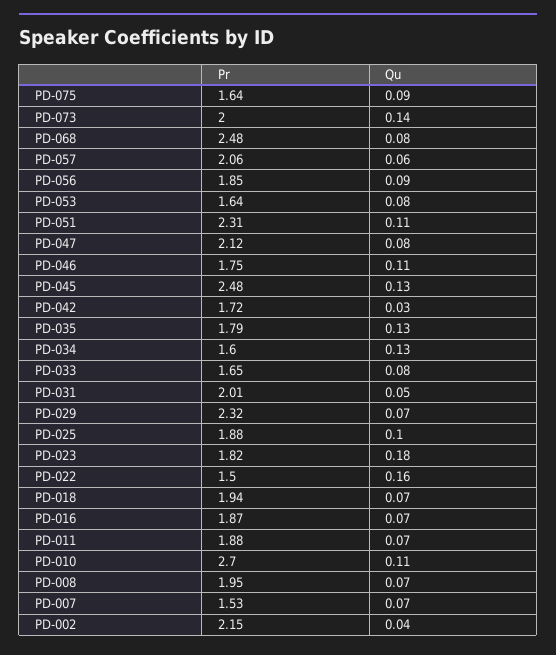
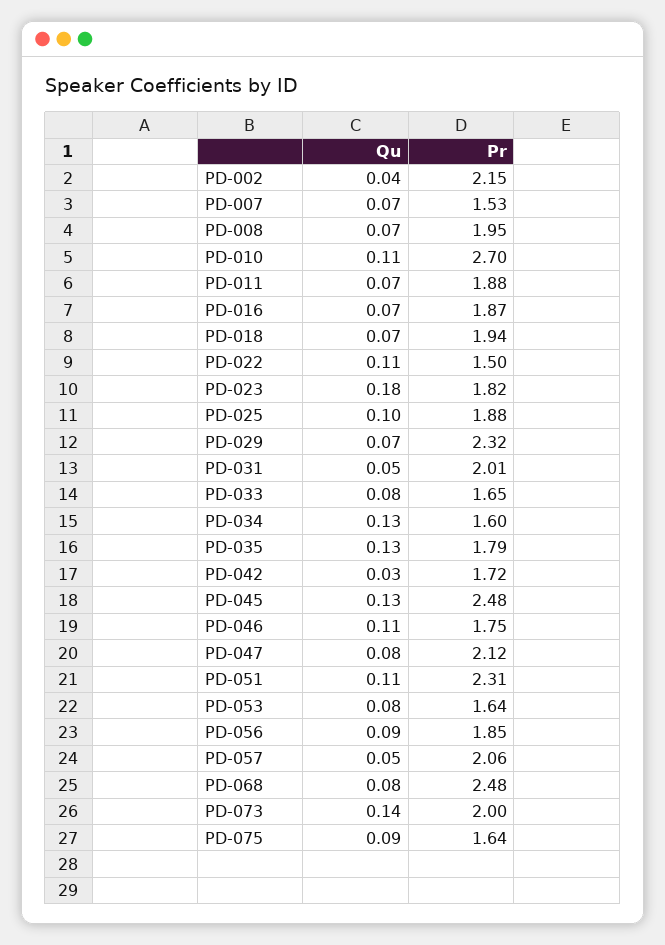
Qu, PD-057: 0.06 -> 0.05
Qu, PD-022: 0.16 -> 0.11

